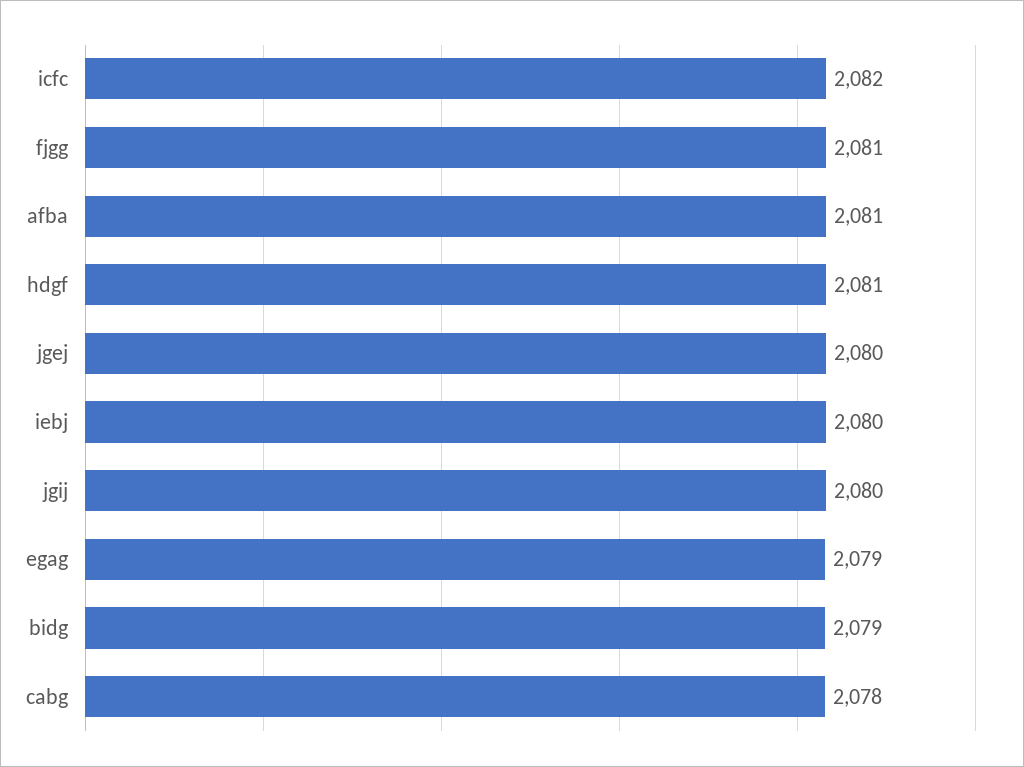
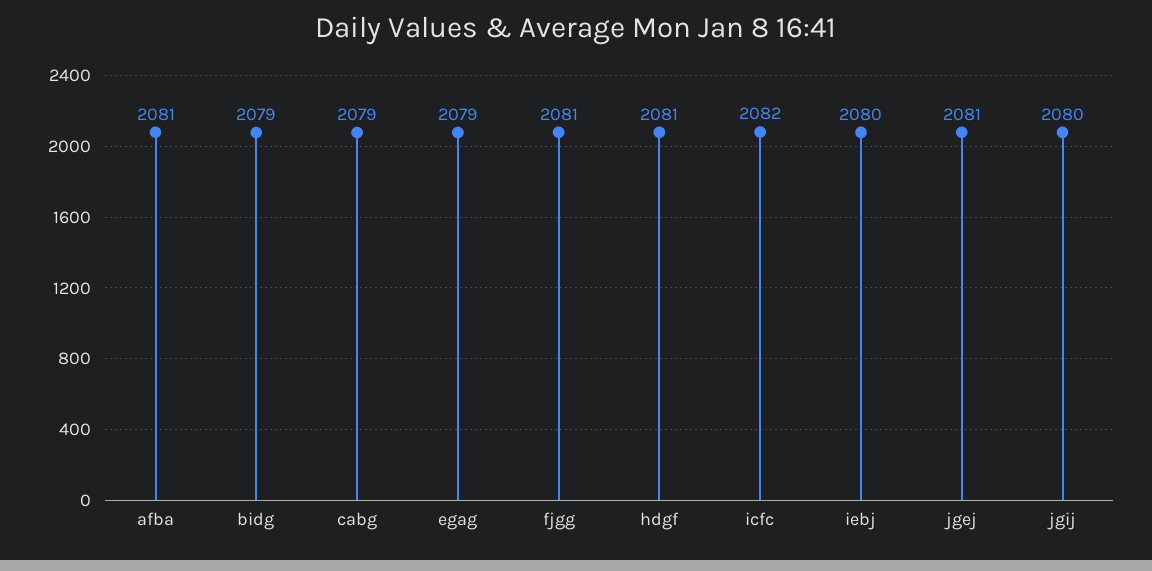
jgej: 2080 -> 2081
cabg: 2078 -> 2079

